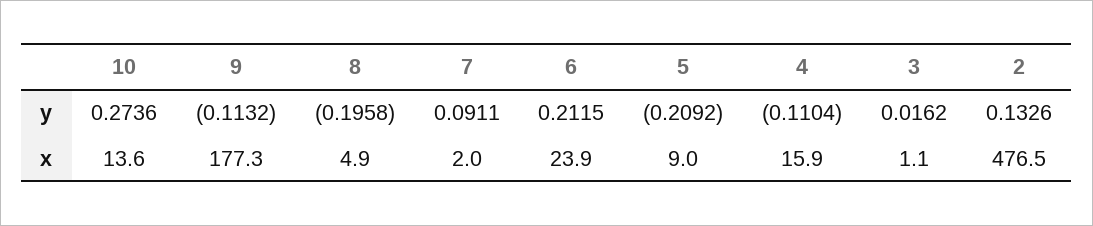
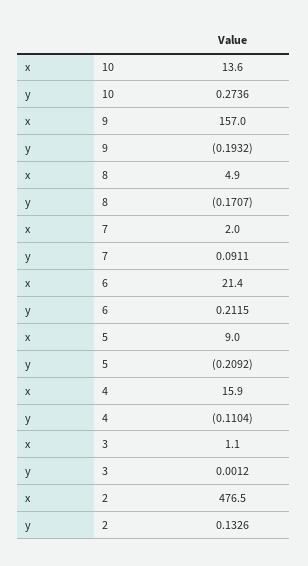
9, y: -0.1132 -> -0.1932
8, y: -0.1958 -> -0.1707
3, y: 0.0162 -> 0.0012
9, x: 177.3 -> 157
6, x: 23.9 -> 21.4

